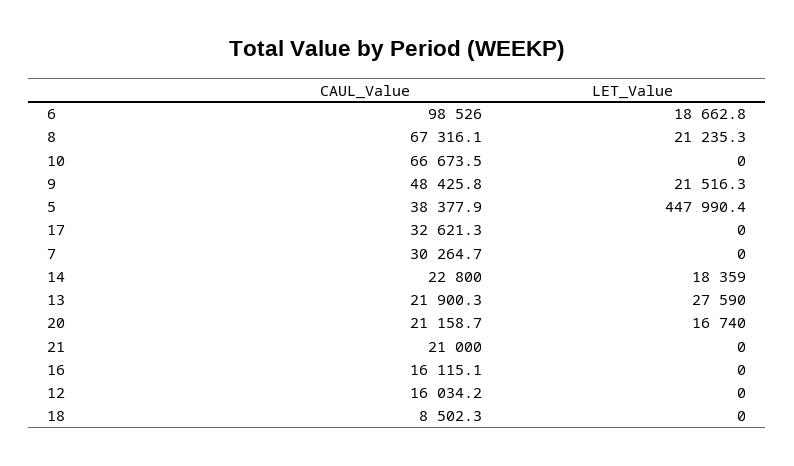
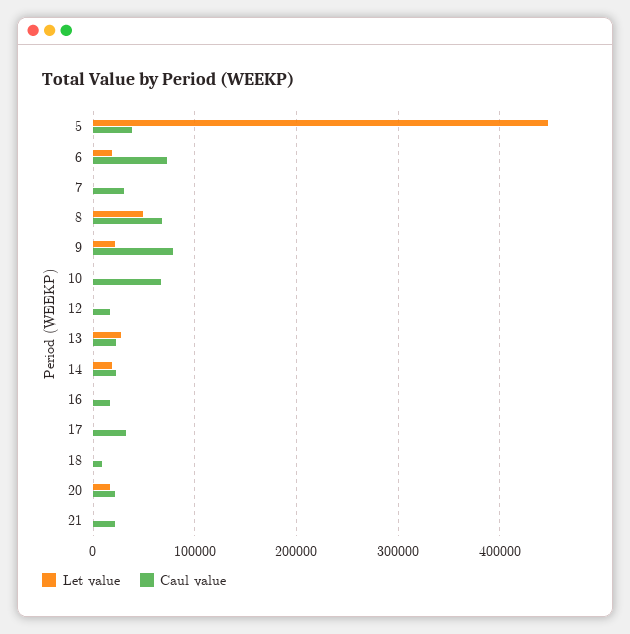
CAUL_Value, 6: 98526 -> 70000
LET_Value, 8: 21235.3 -> 50000
CAUL_Value, 9: 48425.8 -> 80000

